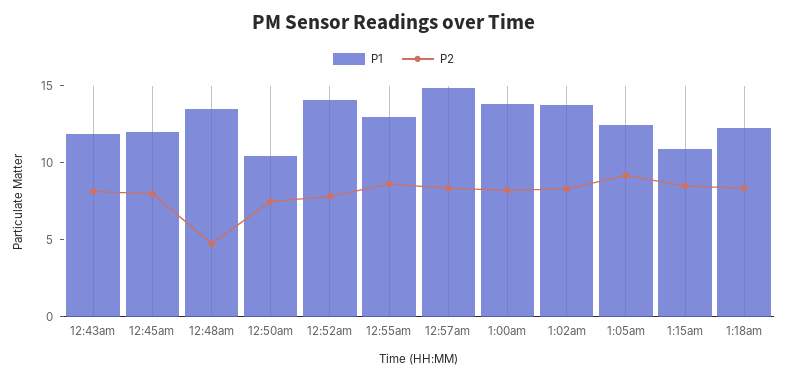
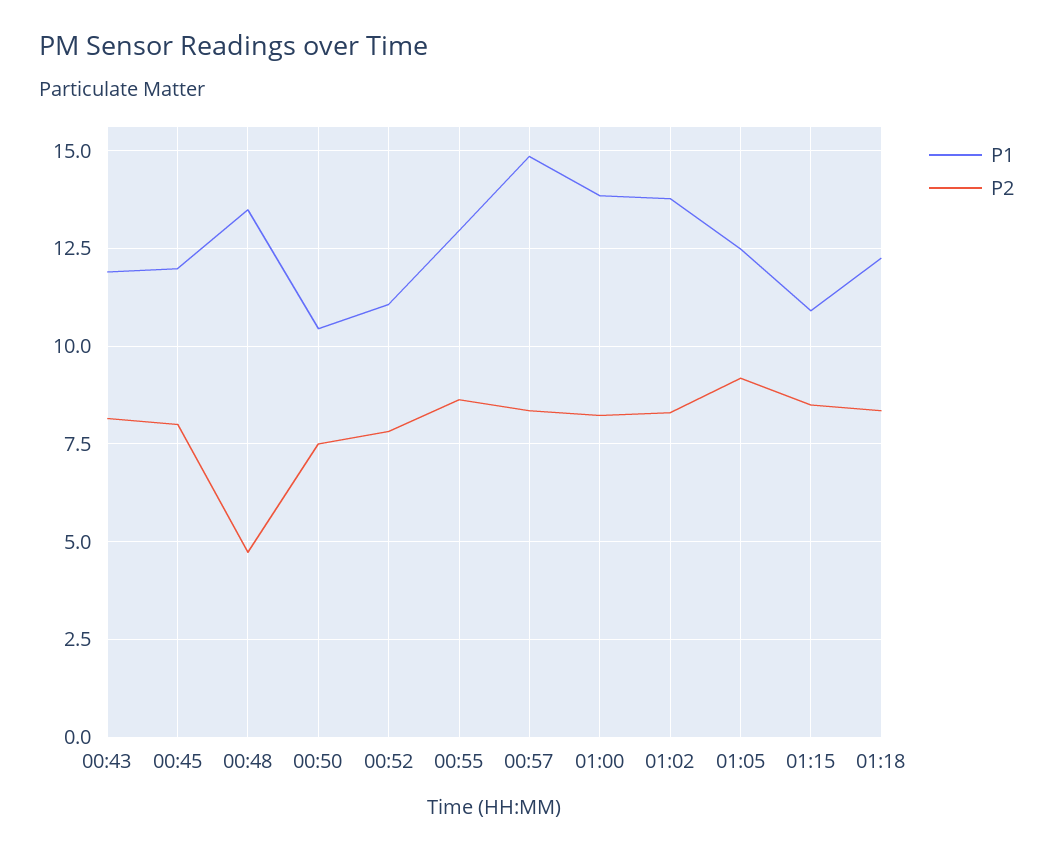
P1, 12:52am: 14 -> 11

